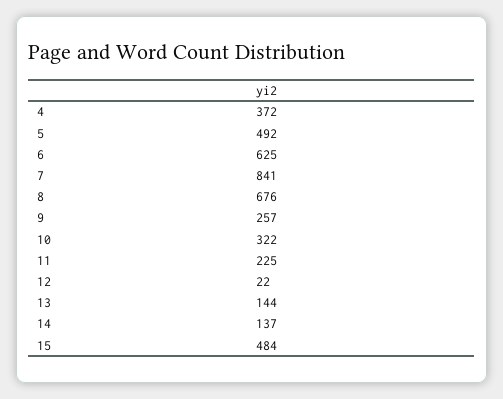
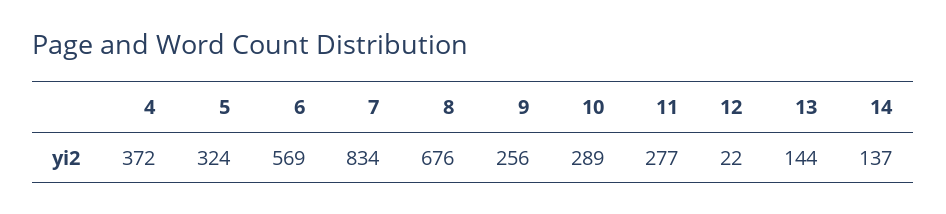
5: 492 -> 324
6: 625 -> 569
7: 841 -> 834
9: 257 -> 256
10: 322 -> 289
11: 225 -> 277
15: 484 -> none

